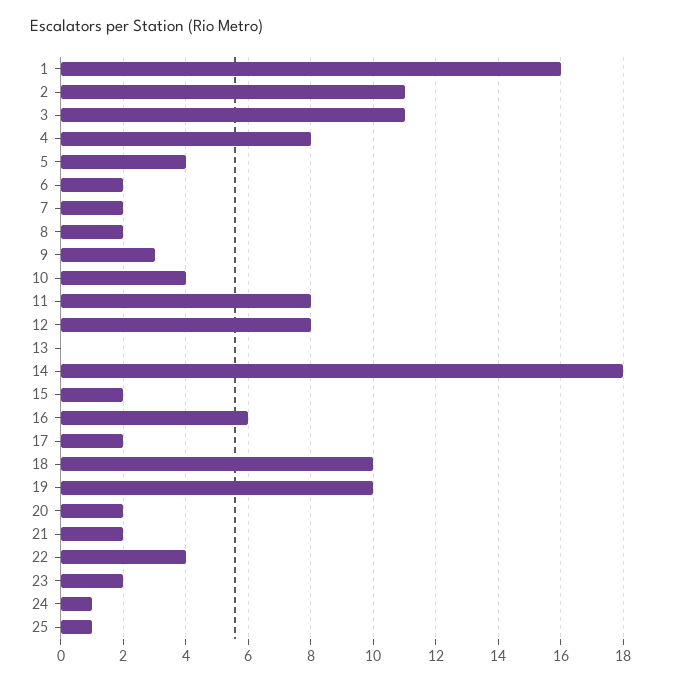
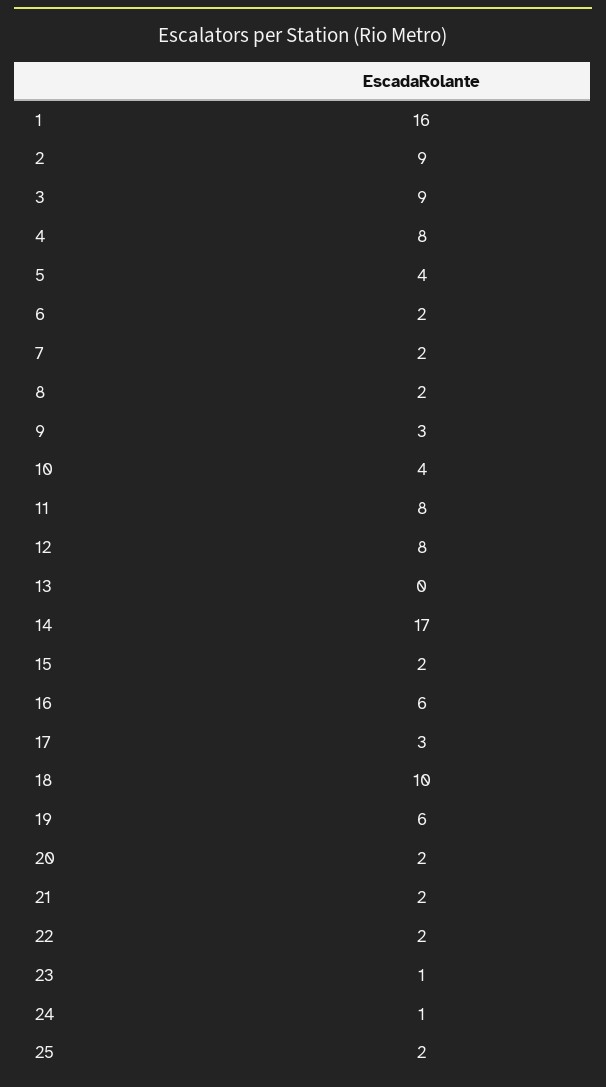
2: 11 -> 9
3: 11 -> 9
14: 18 -> 17
17: 2 -> 3
19: 10 -> 6
22: 4 -> 2
23: 2 -> 1
25: 1 -> 2

